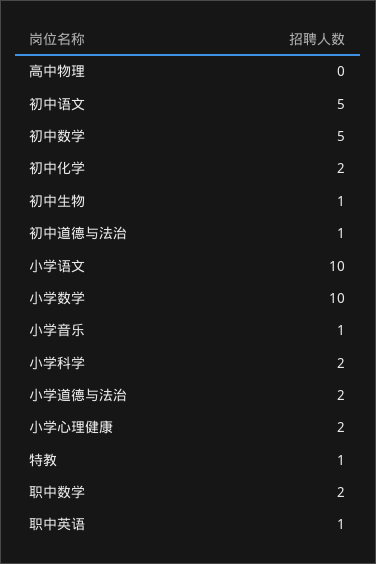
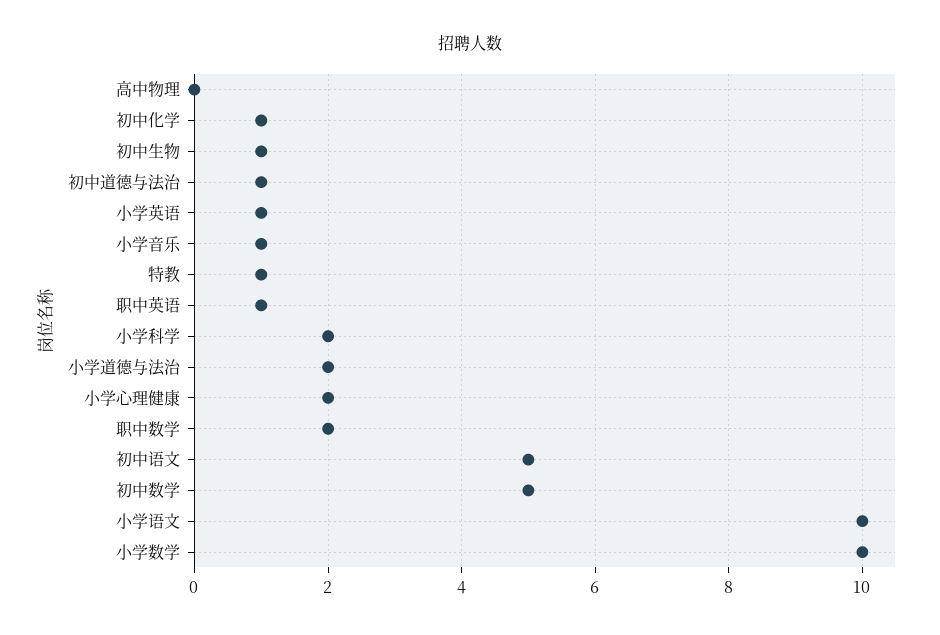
初中化学: 2 -> 1
小学英语: none -> 1

